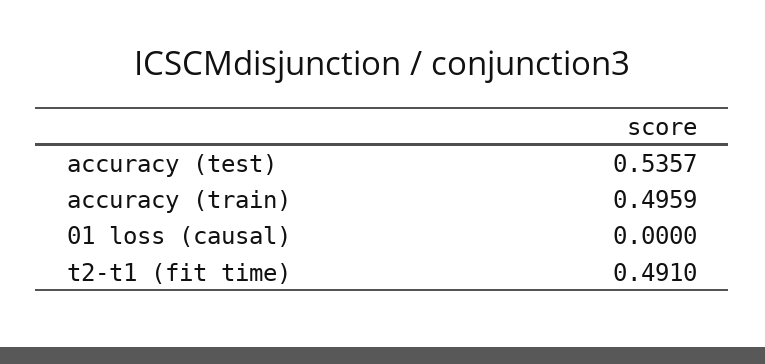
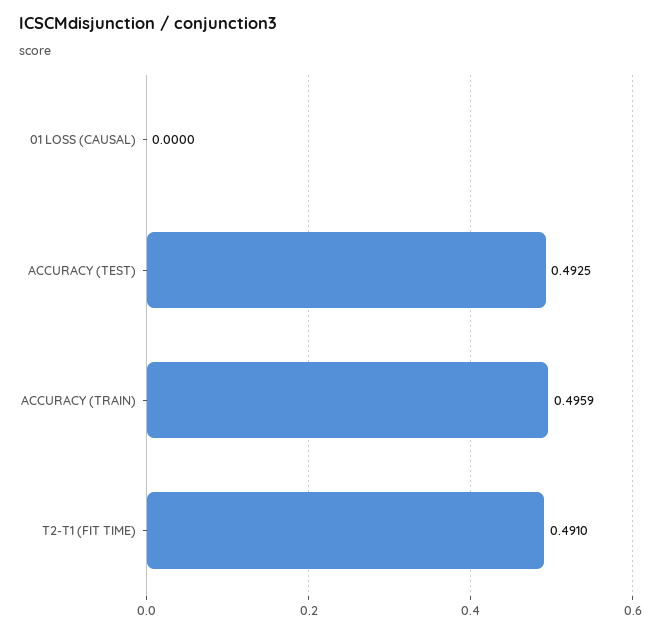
accuracy (test): 0.5357 -> 0.4925

